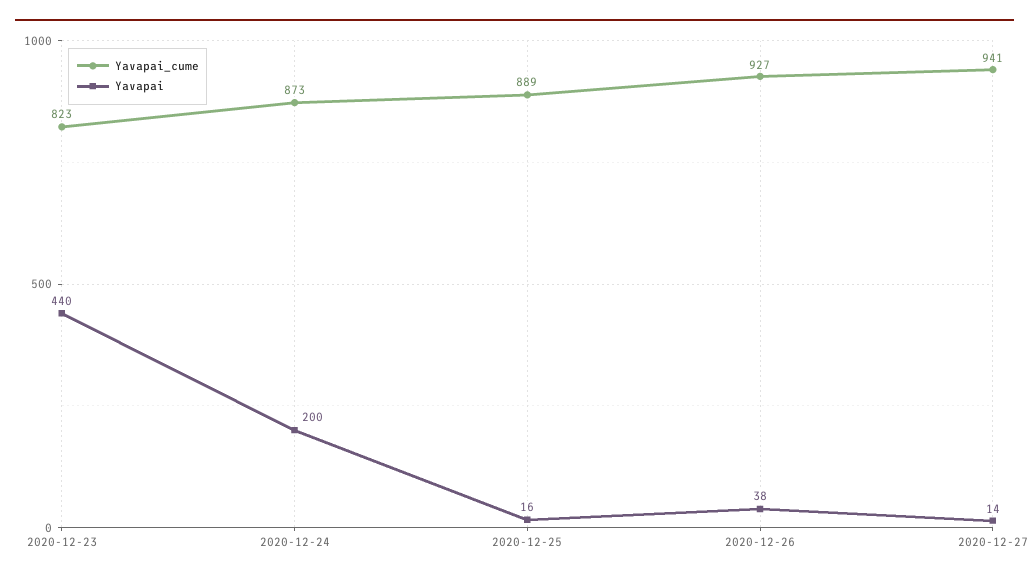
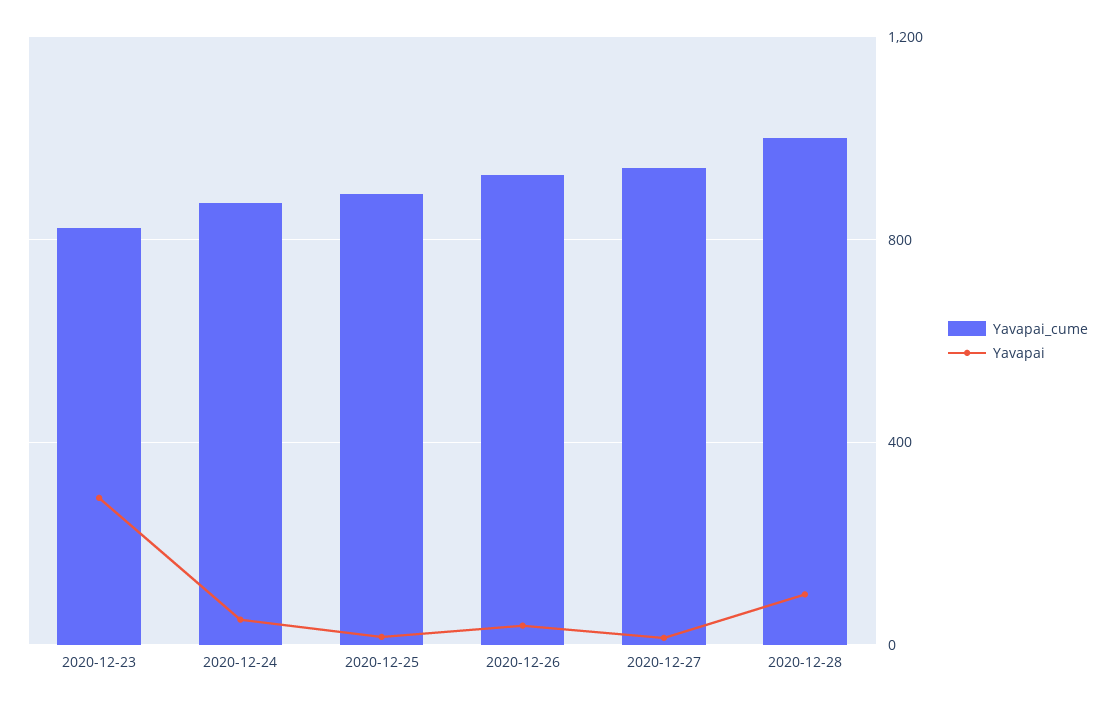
Yavapai, 2020-12-23: 440 -> 300
Yavapai, 2020-12-24: 200 -> 50
Yavapai_cume, 2020-12-28: none -> 1000
Yavapai, 2020-12-28: none -> 100

